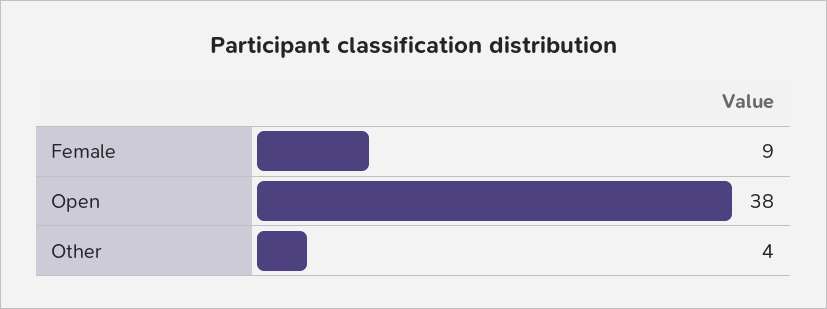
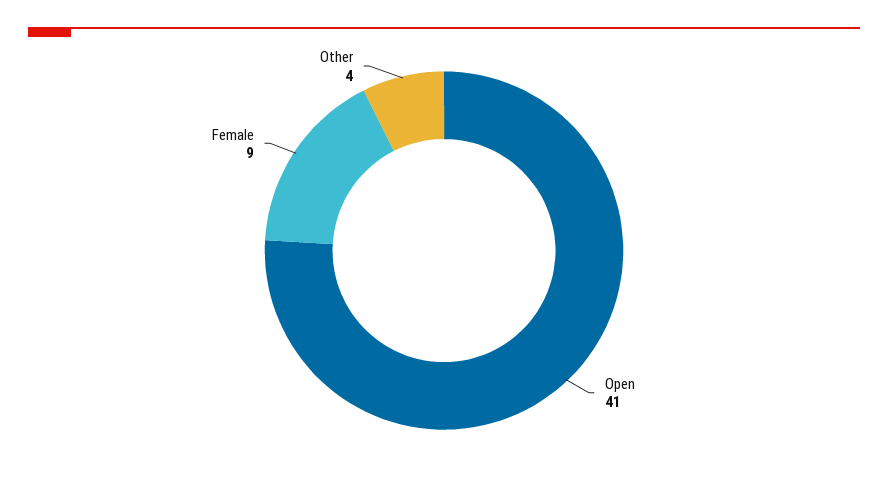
Open: 38 -> 41

